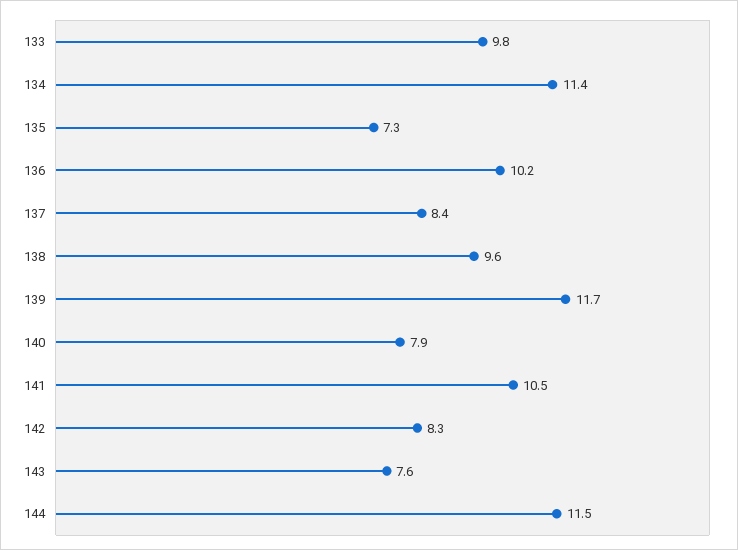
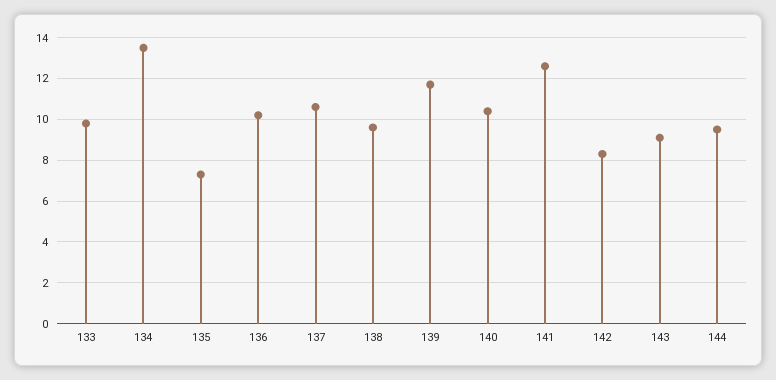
134: 11.4 -> 13.5
137: 8.4 -> 10.5
140: 7.9 -> 10.5
141: 10.5 -> 12.5
143: 7.6 -> 9
144: 11.5 -> 9.5

